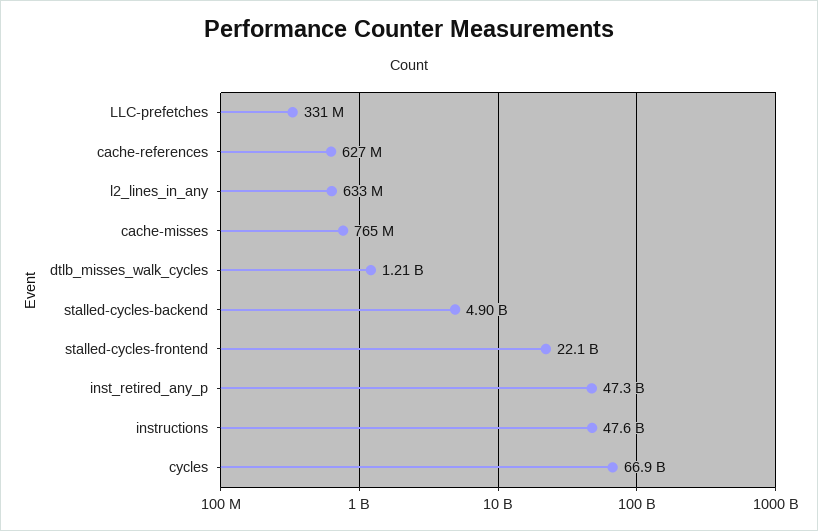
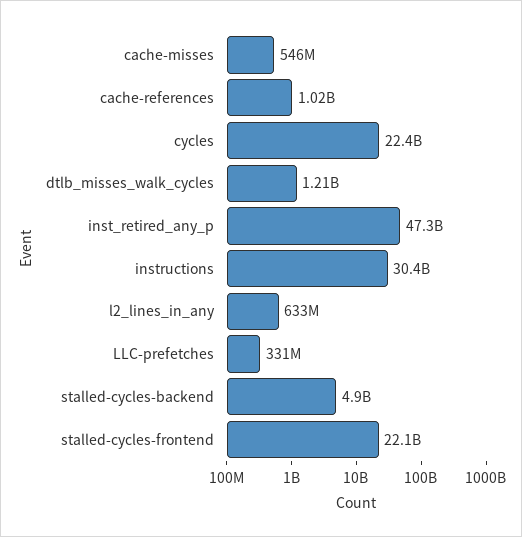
cache-references: 627000000 -> 1020000000
cache-misses: 765000000 -> 546000000
instructions: 47600000000 -> 30400000000
cycles: 66900000000 -> 22400000000

